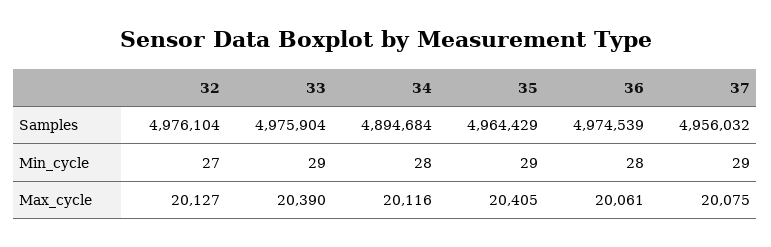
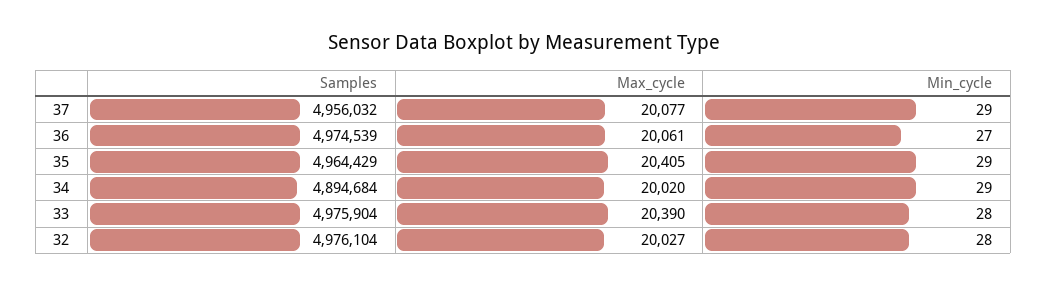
32, Min_cycle: 27 -> 28
33, Min_cycle: 29 -> 28
34, Min_cycle: 28 -> 29
36, Min_cycle: 28 -> 27
32, Max_cycle: 20127 -> 20027
34, Max_cycle: 20116 -> 20020
37, Max_cycle: 20075 -> 20077

